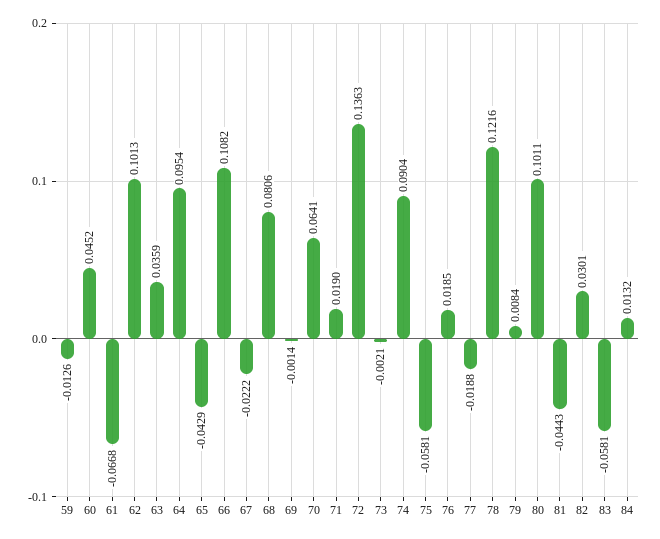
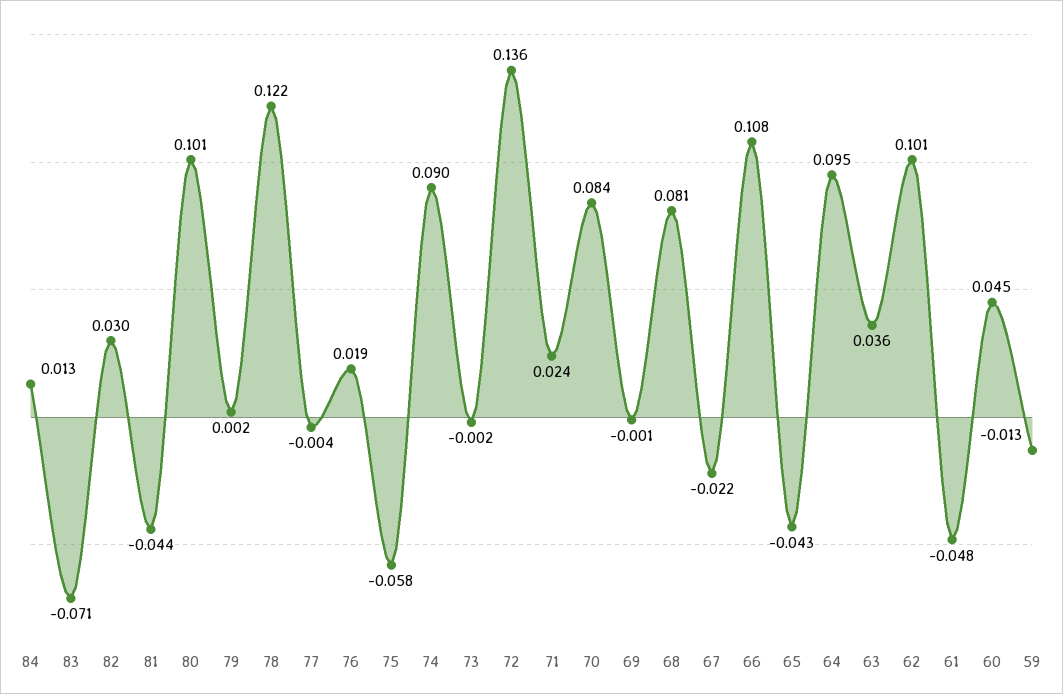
61: -0.0668 -> -0.048
70: 0.0641 -> 0.084
71: 0.019 -> 0.024
77: -0.0188 -> -0.004
79: 0.0084 -> 0.002
83: -0.0581 -> -0.071

